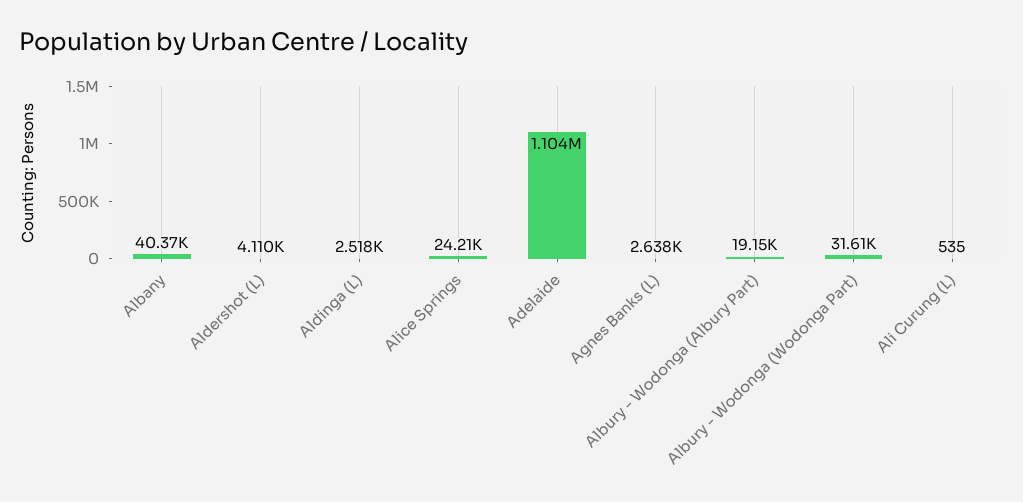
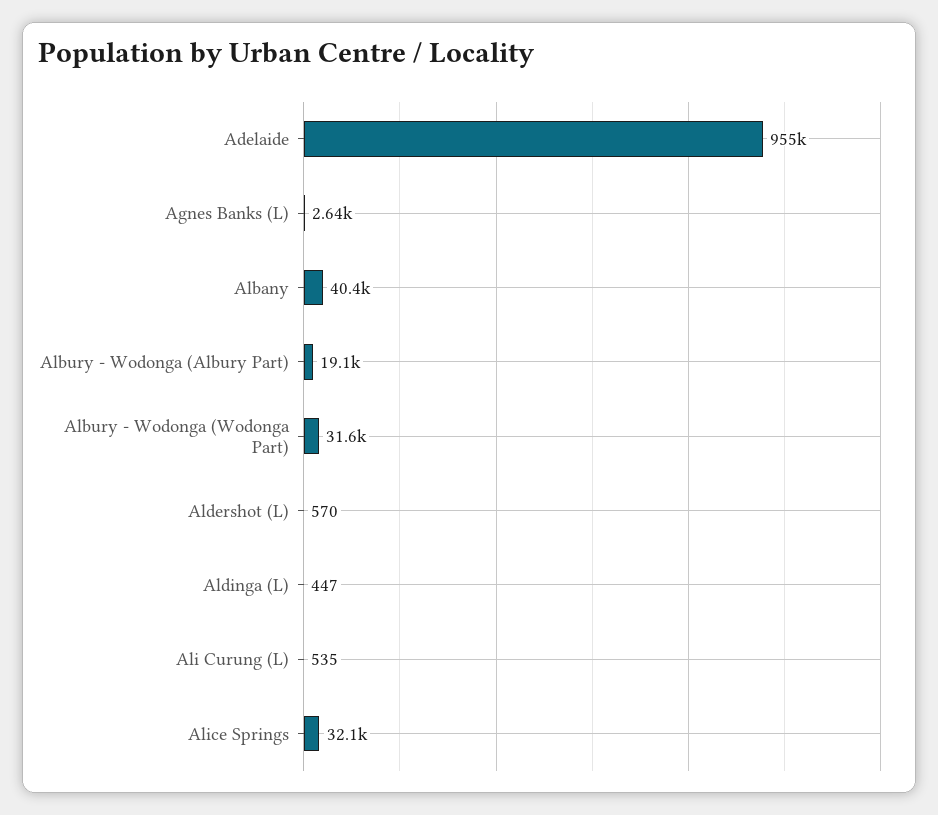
Aldershot (L): 4110 -> 570
Aldinga (L): 2518 -> 447
Alice Springs: 24210 -> 32100
Adelaide: 1104000 -> 955000

